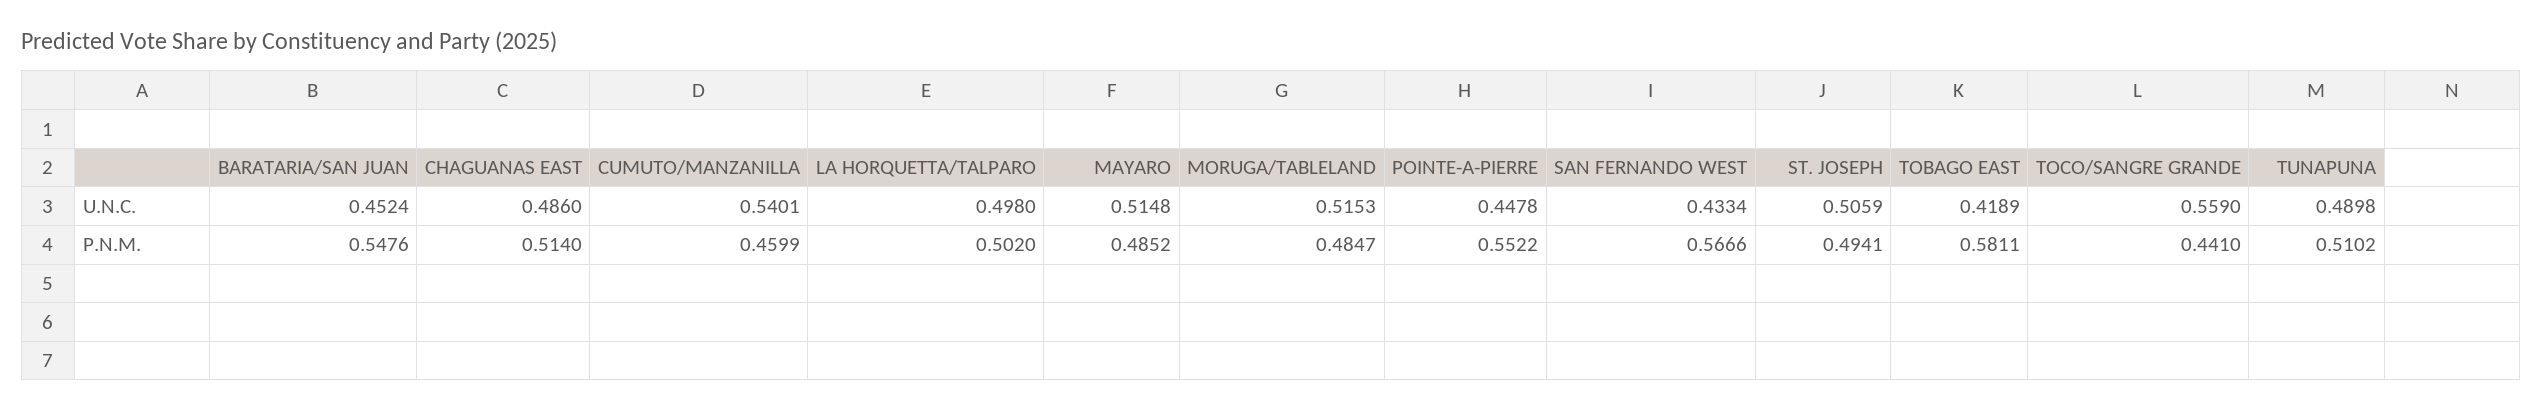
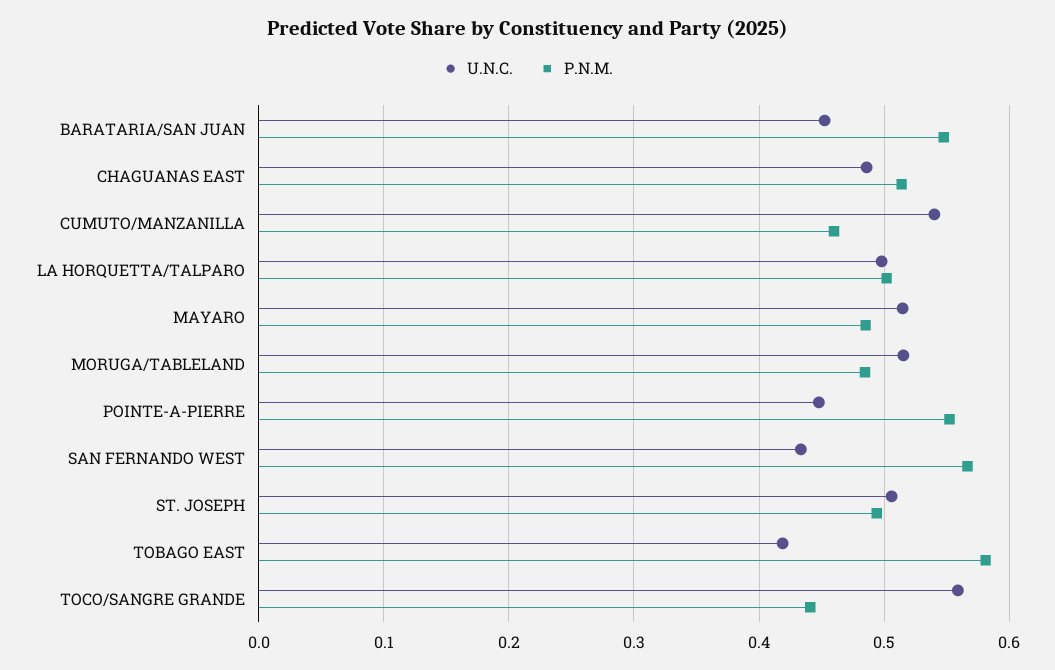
U.N.C., TUNAPUNA: 0.4898 -> none
P.N.M., TUNAPUNA: 0.5102 -> none

